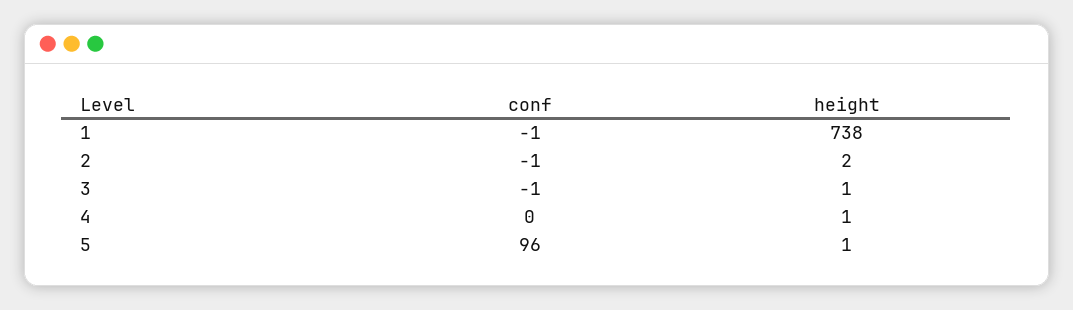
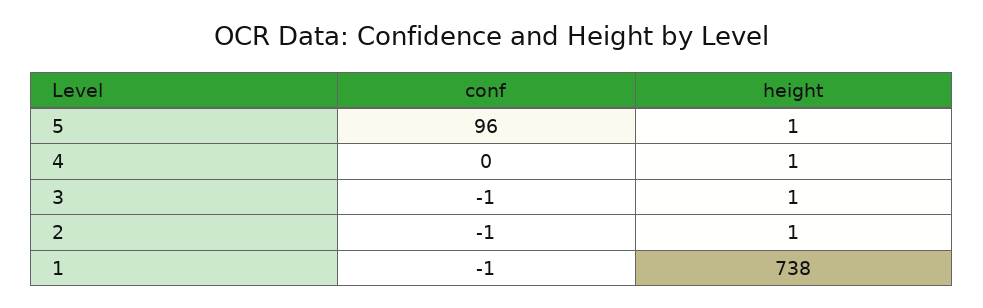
height, 2: 2 -> 1

